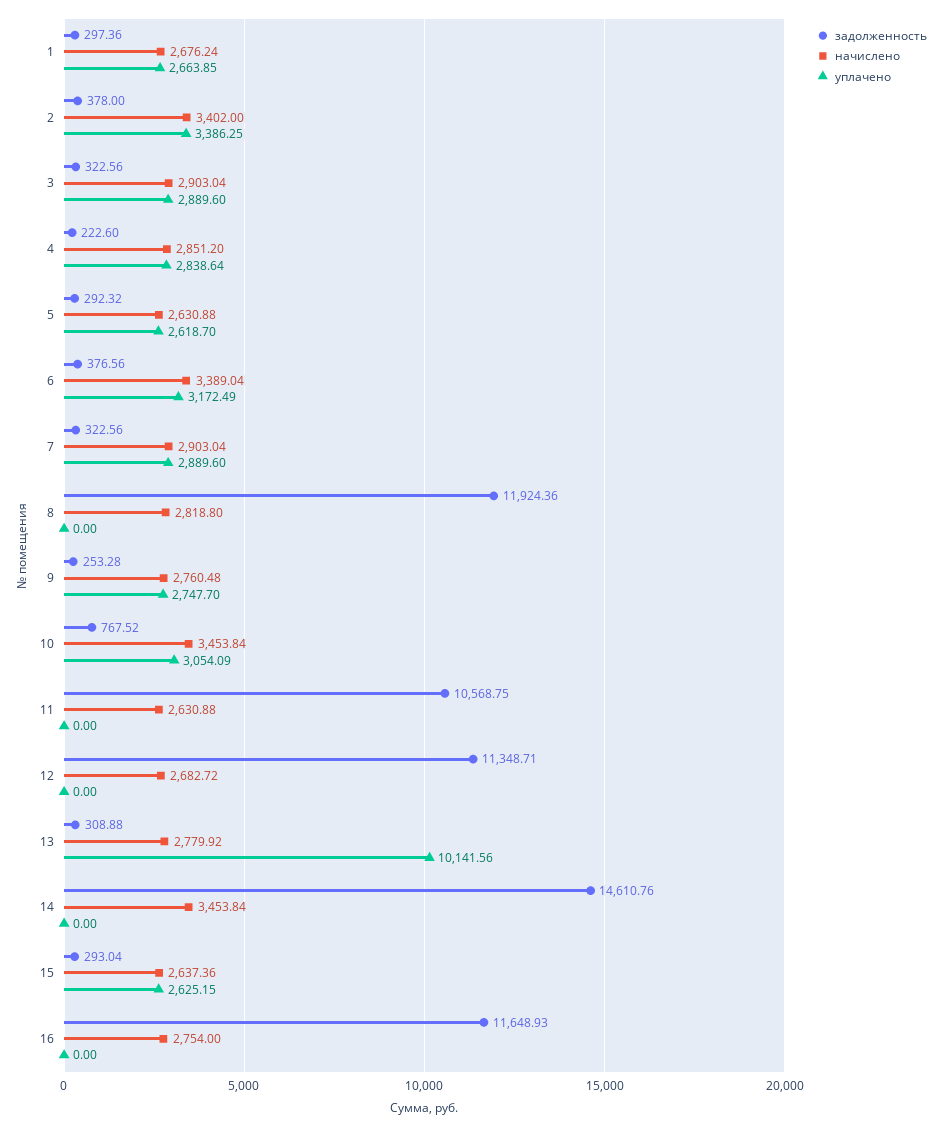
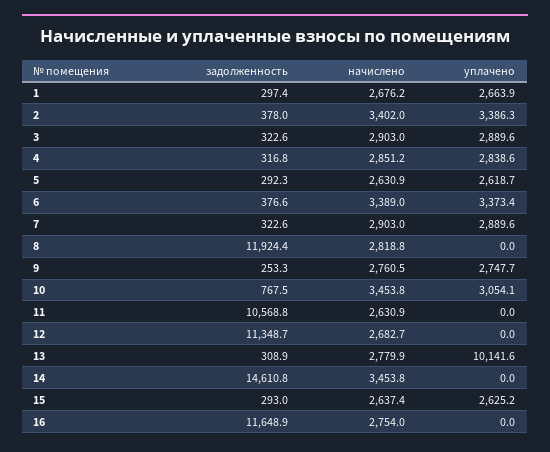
задолженность, 4: 222.6 -> 316.8
уплачено, 6: 3172.49 -> 3373.4

